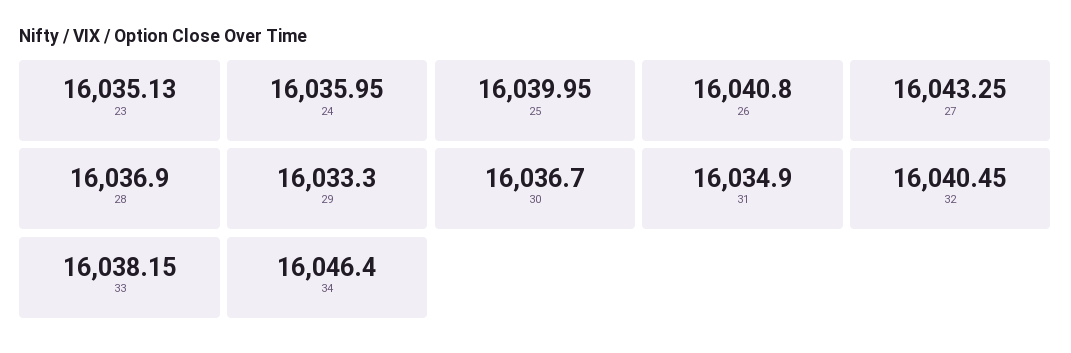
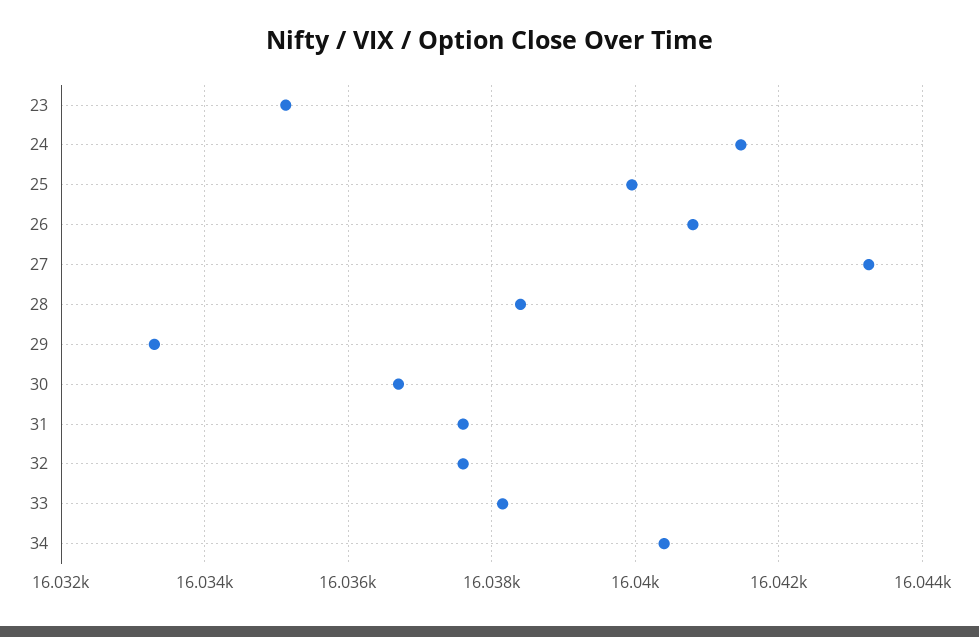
24: 16035.95 -> 16041.4
28: 16036.9 -> 16038.4
31: 16034.9 -> 16037.6
32: 16040.45 -> 16037.6
34: 16046.4 -> 16040.4

